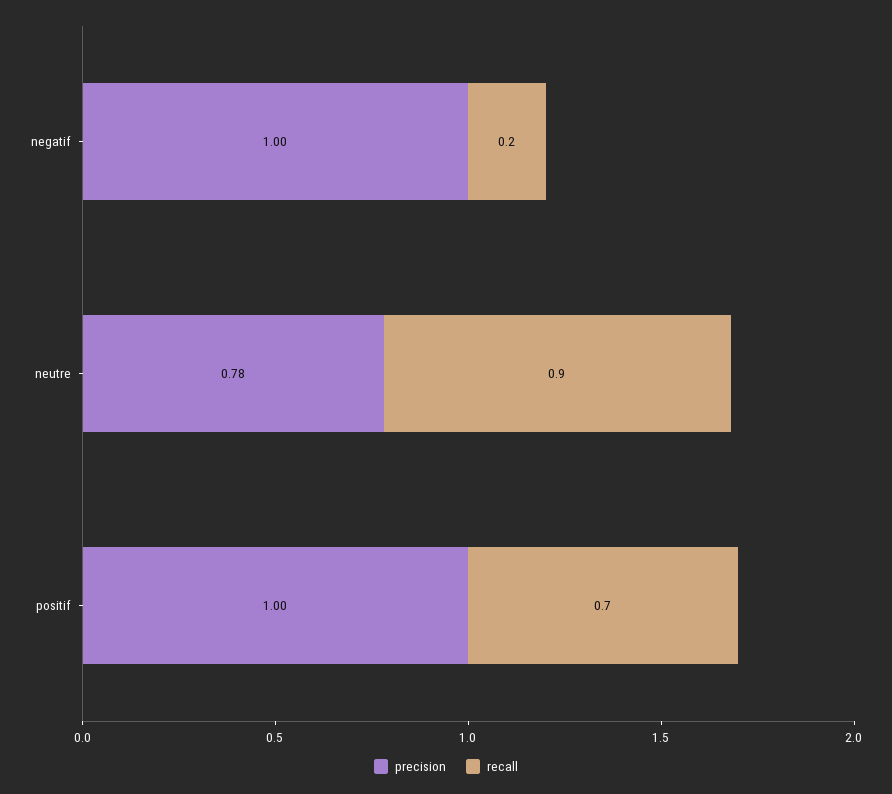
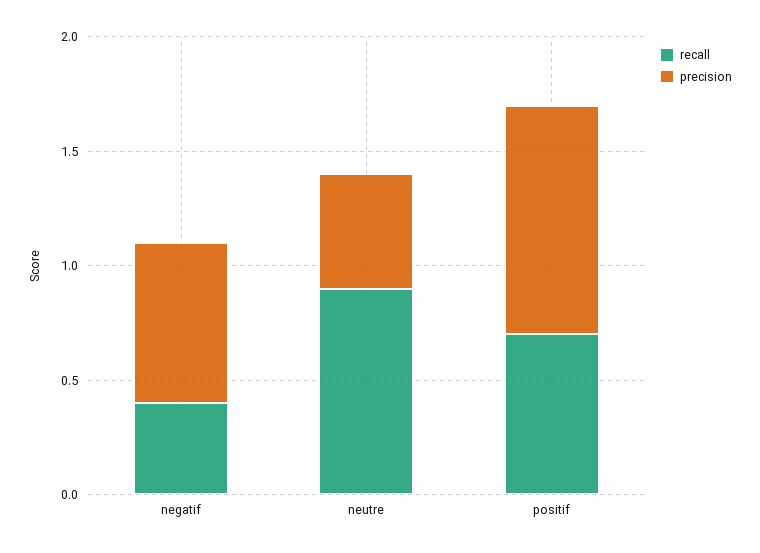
precision, negatif: 1 -> 0.7
recall, negatif: 0.2 -> 0.4
precision, neutre: 0.78 -> 0.5

